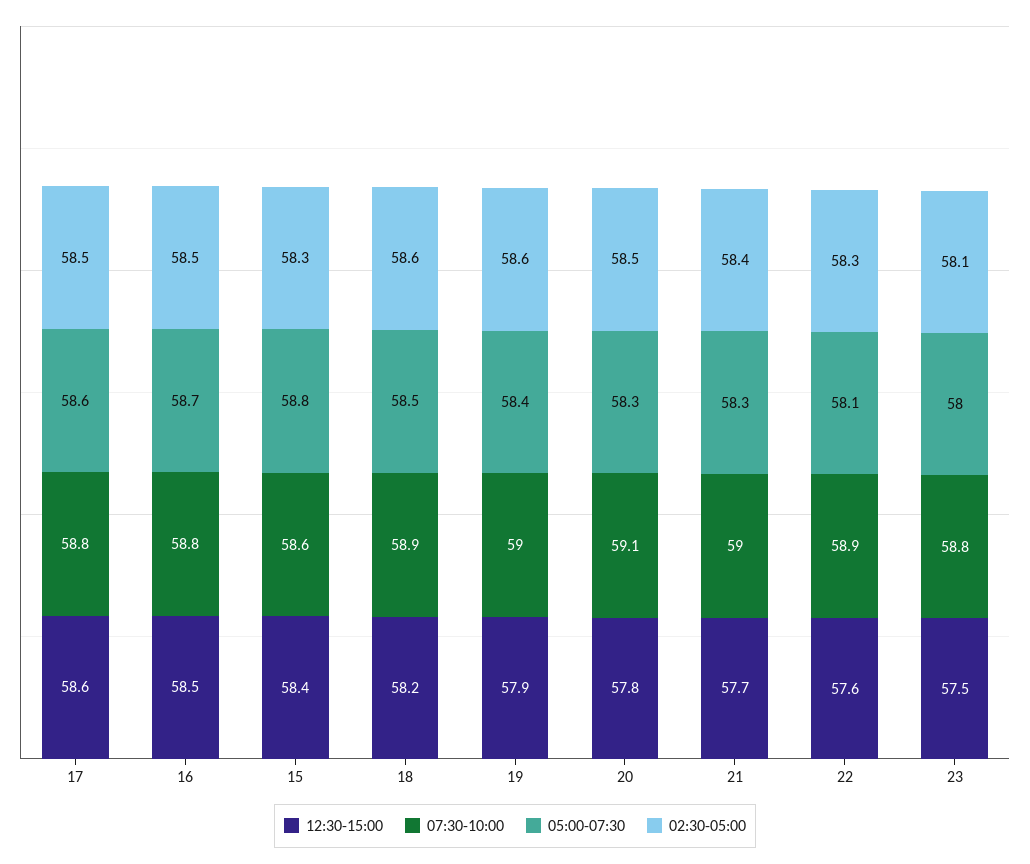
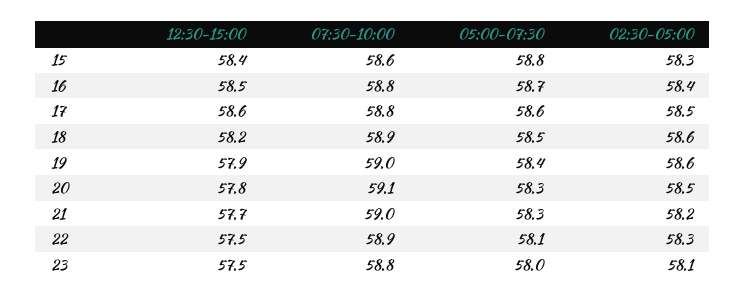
02:30-05:00, 16: 58.5 -> 58.4
02:30-05:00, 21: 58.4 -> 58.2
12:30-15:00, 22: 57.6 -> 57.5

